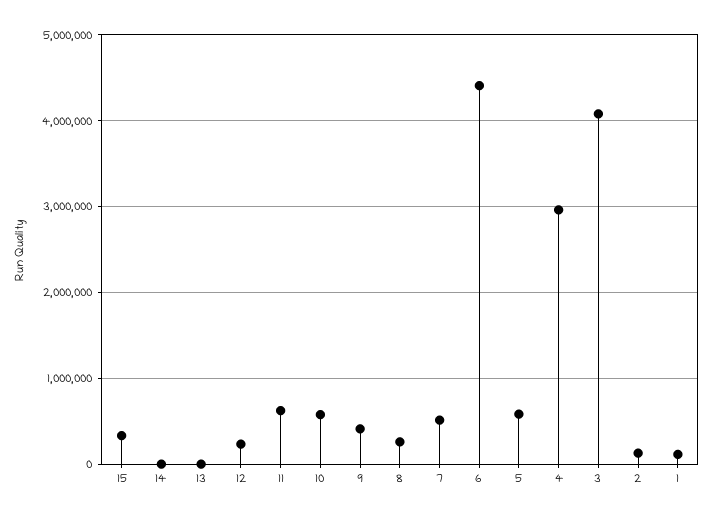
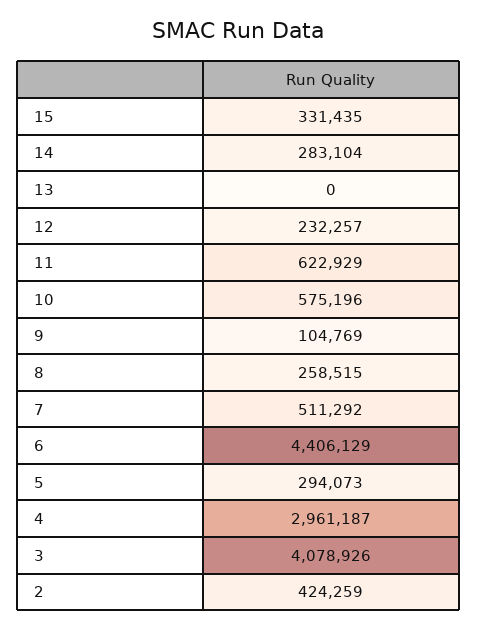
14: 0 -> 283104
9: 400000 -> 104769
5: 600000 -> 294073
2: 100000 -> 424259
1: 100000 -> none

